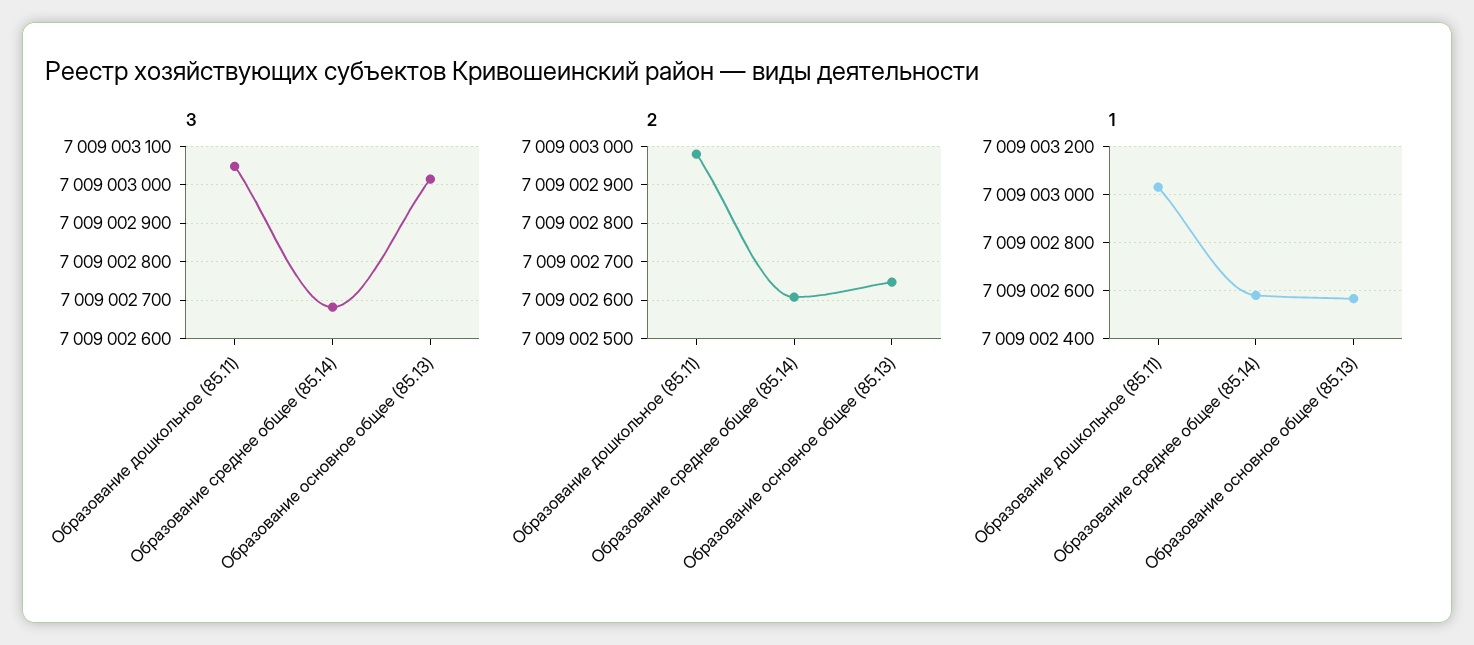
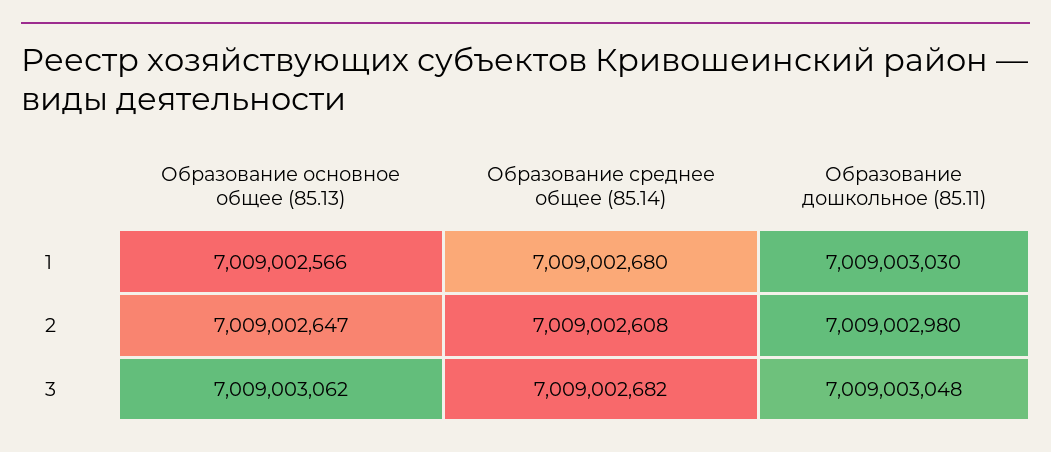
3, Образование основное общее (85.13): 7009003020 -> 7009003062
1, Образование среднее общее (85.14): 7009002575 -> 7009002680

